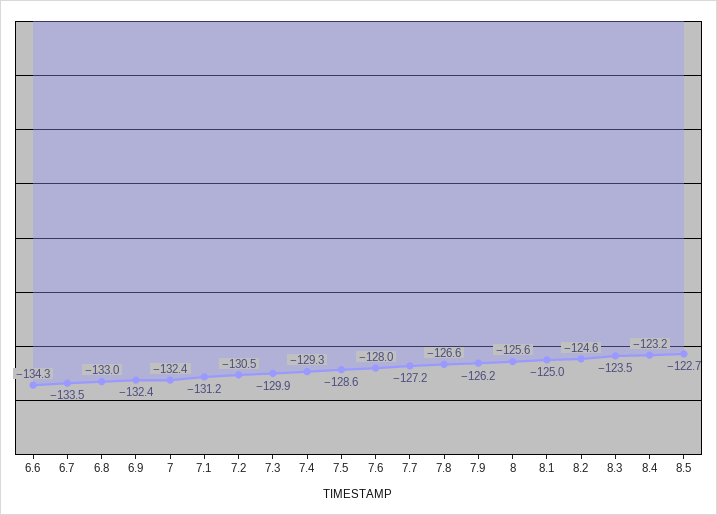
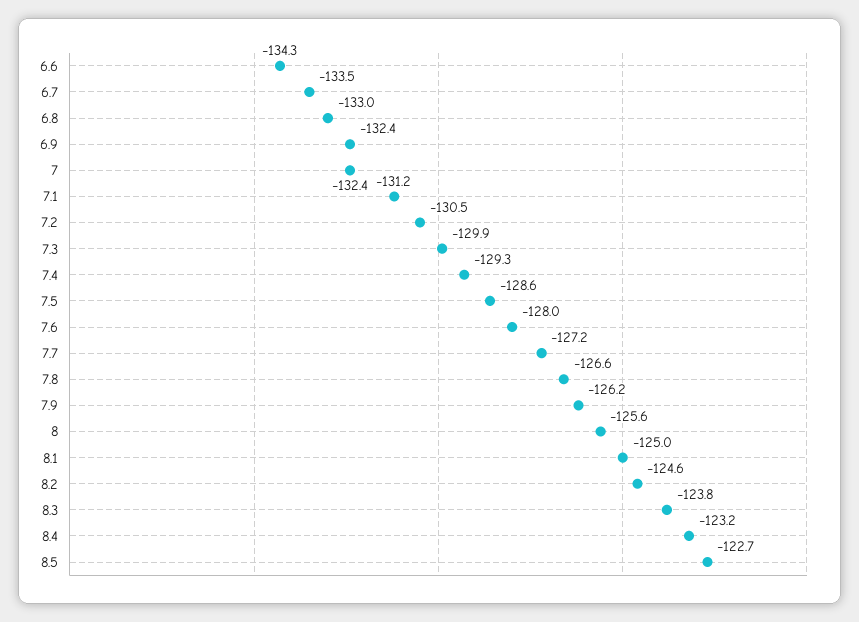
8.3: -123.5 -> -123.8

